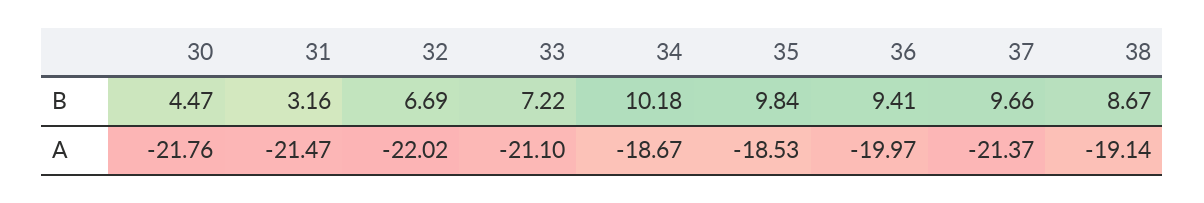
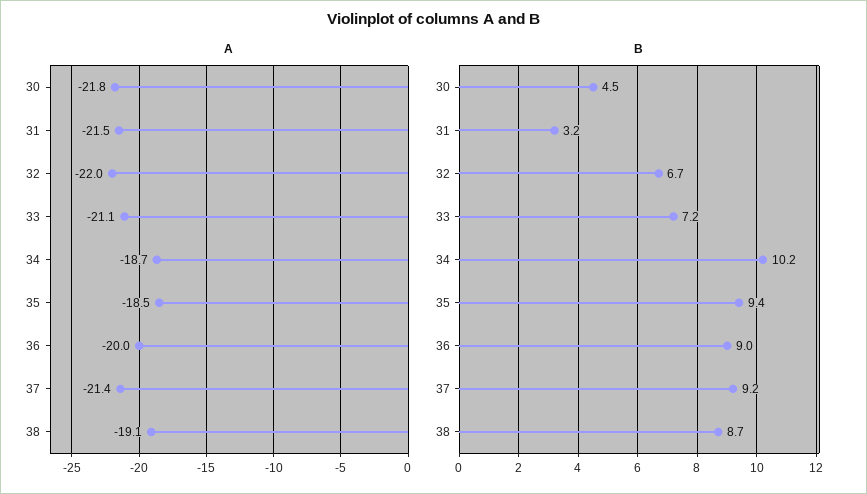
B, 35: 9.84 -> 9.4
B, 36: 9.41 -> 9
B, 37: 9.66 -> 9.2

